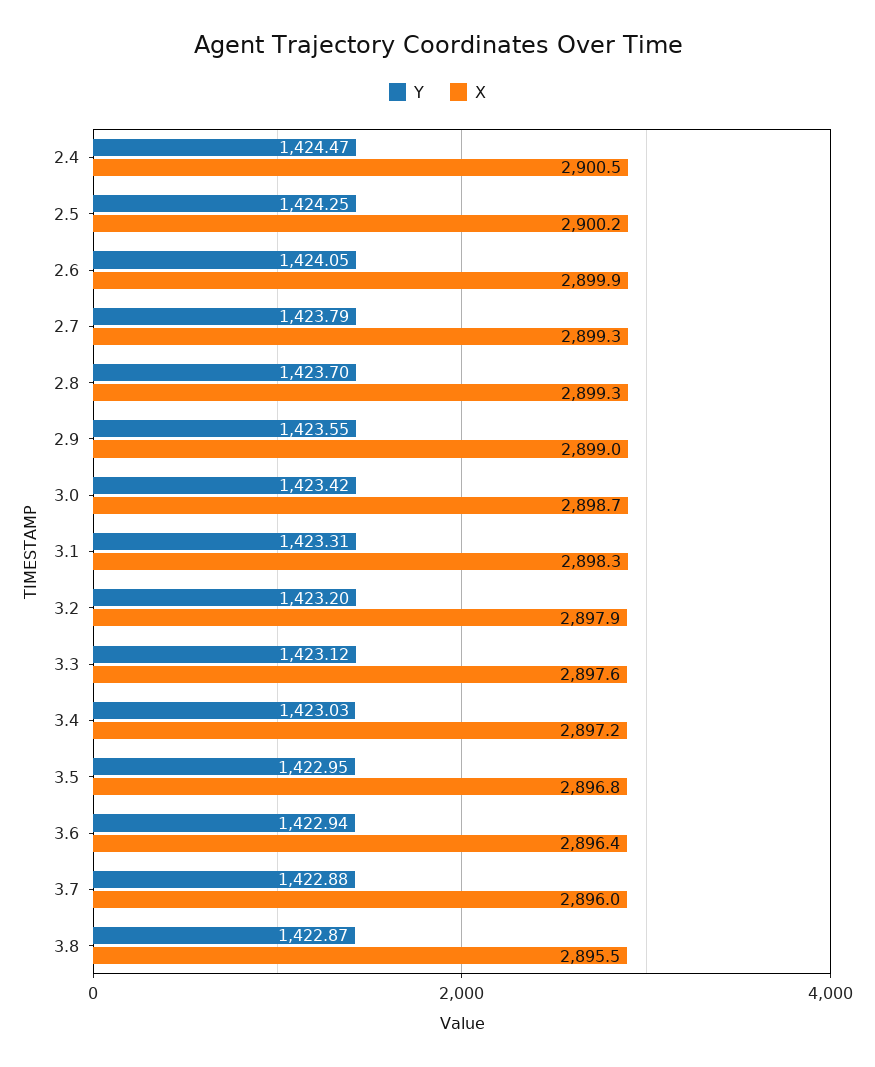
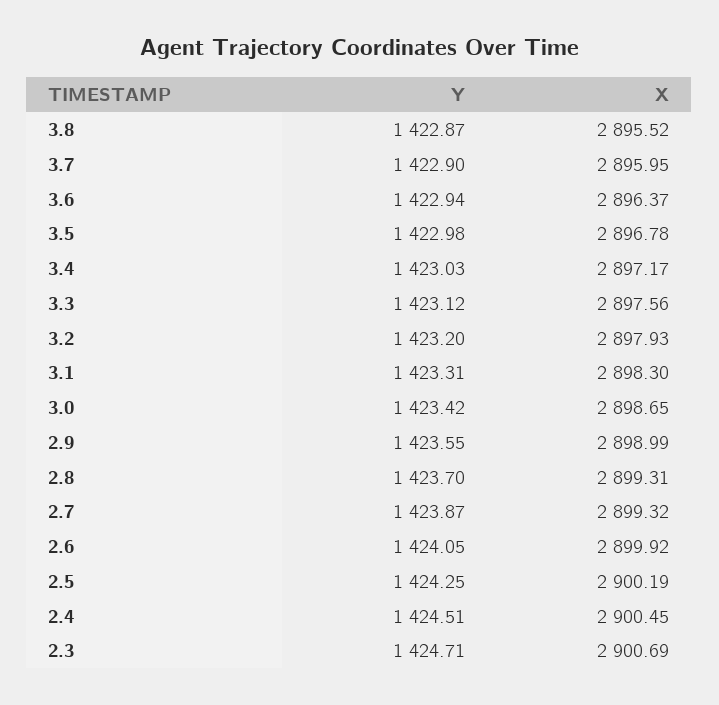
Y, 2.4: 1424.47 -> 1424.51
Y, 2.7: 1423.79 -> 1423.87
Y, 3.5: 1422.95 -> 1422.98
Y, 3.7: 1422.88 -> 1422.9
Y, 2.3: none -> 1424.71
X, 2.3: none -> 2900.69

